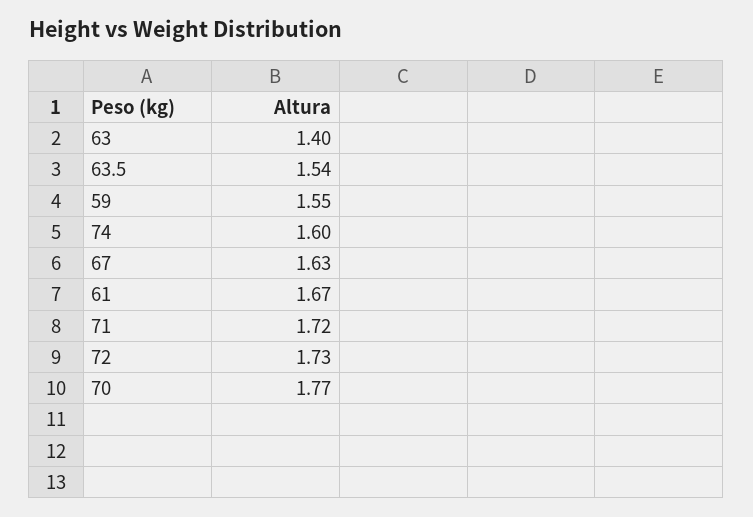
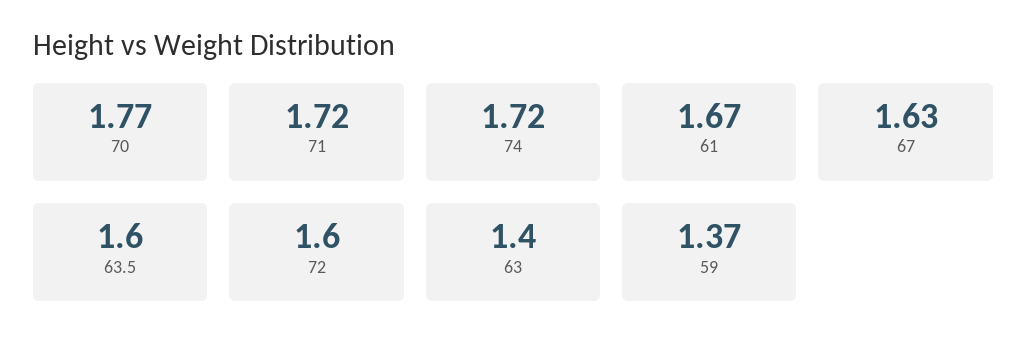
63.5: 1.54 -> 1.6
59: 1.55 -> 1.37
74: 1.6 -> 1.72
72: 1.73 -> 1.6

